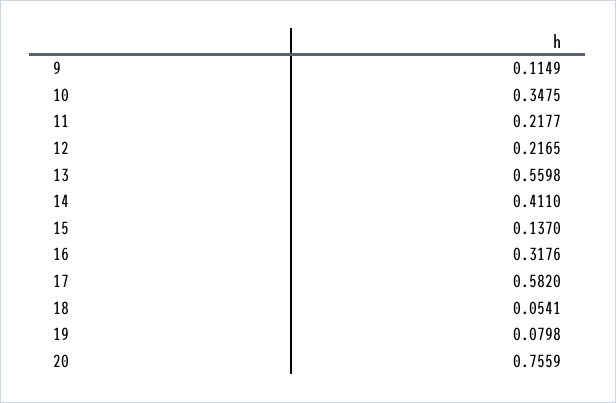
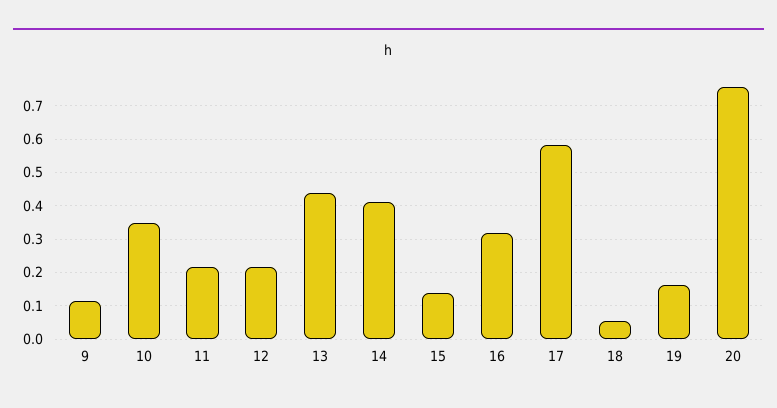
13: 0.5598 -> 0.44
19: 0.0798 -> 0.16

